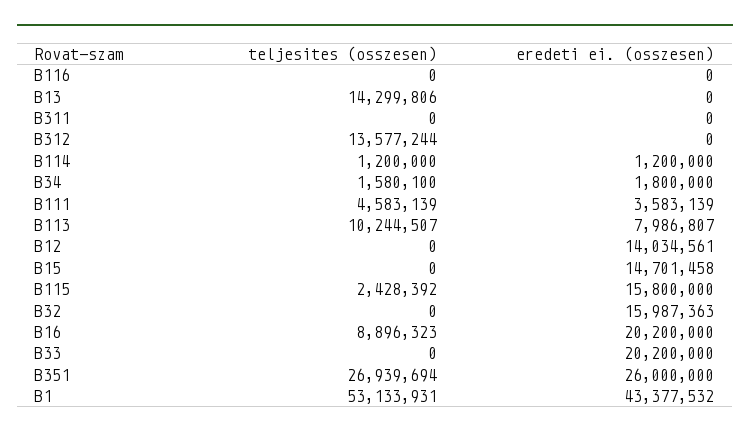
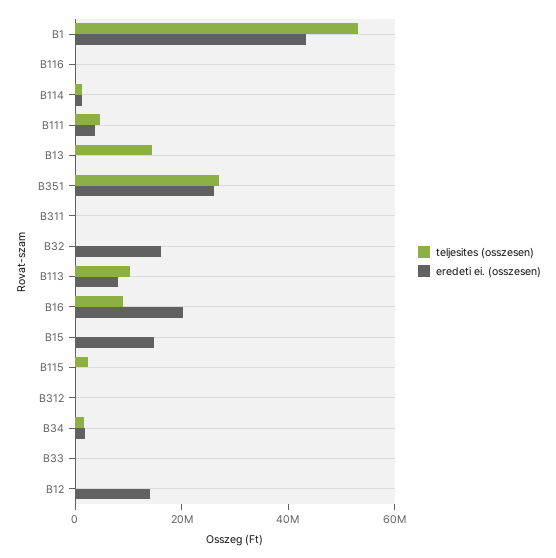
teljesites (osszesen), B312: 13577244 -> 0
eredeti ei. (osszesen), B115: 15800000 -> 0
eredeti ei. (osszesen), B33: 20200000 -> 0

